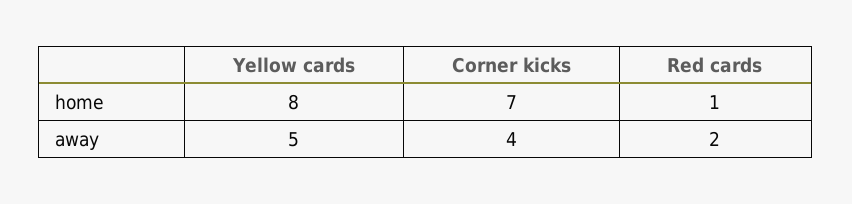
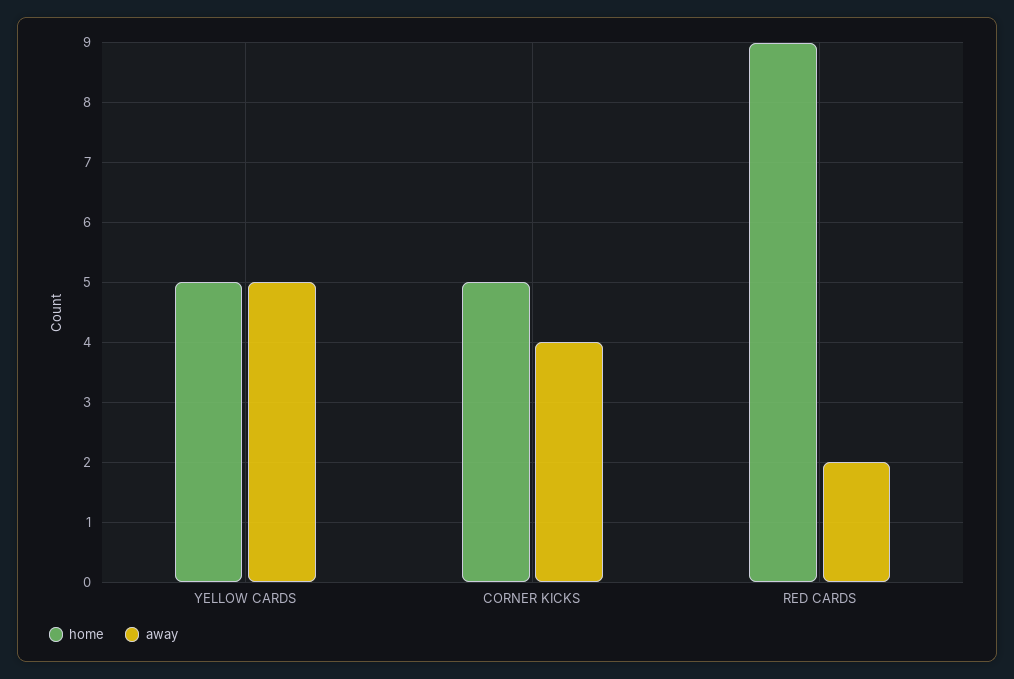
home, Yellow cards: 8 -> 5
home, Corner kicks: 7 -> 5
home, Red cards: 1 -> 9

